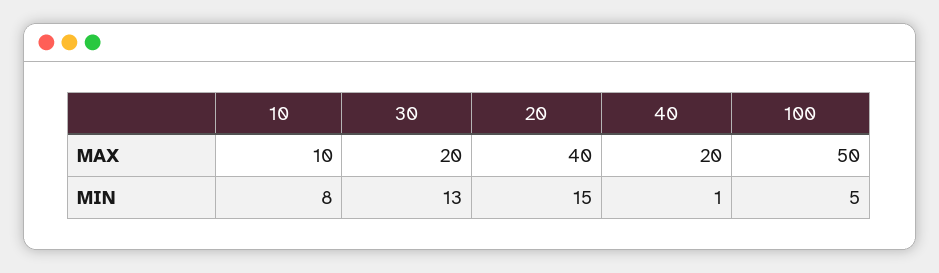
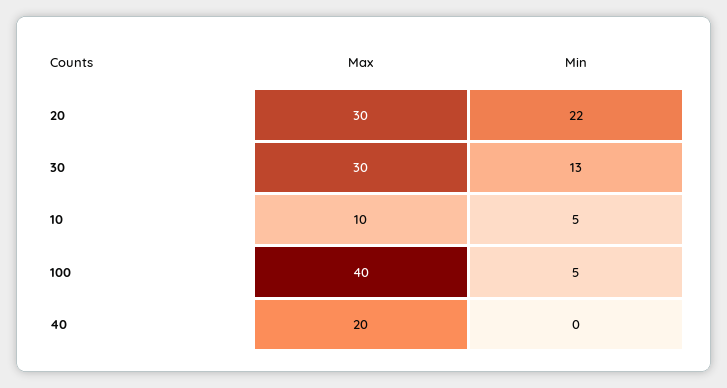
30, MAX: 20 -> 30
20, MAX: 40 -> 30
100, MAX: 50 -> 40
10, MIN: 8 -> 5
20, MIN: 15 -> 22
40, MIN: 1 -> 0

